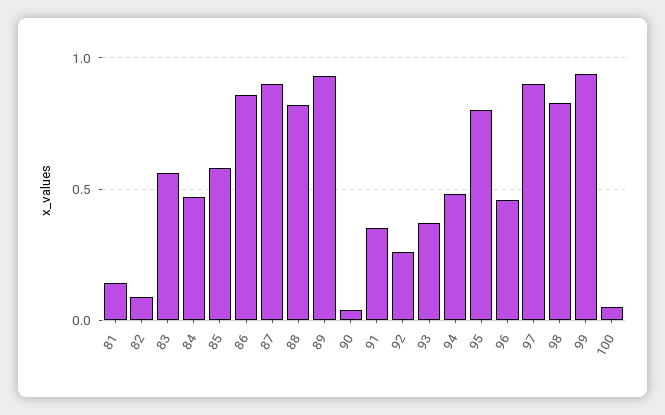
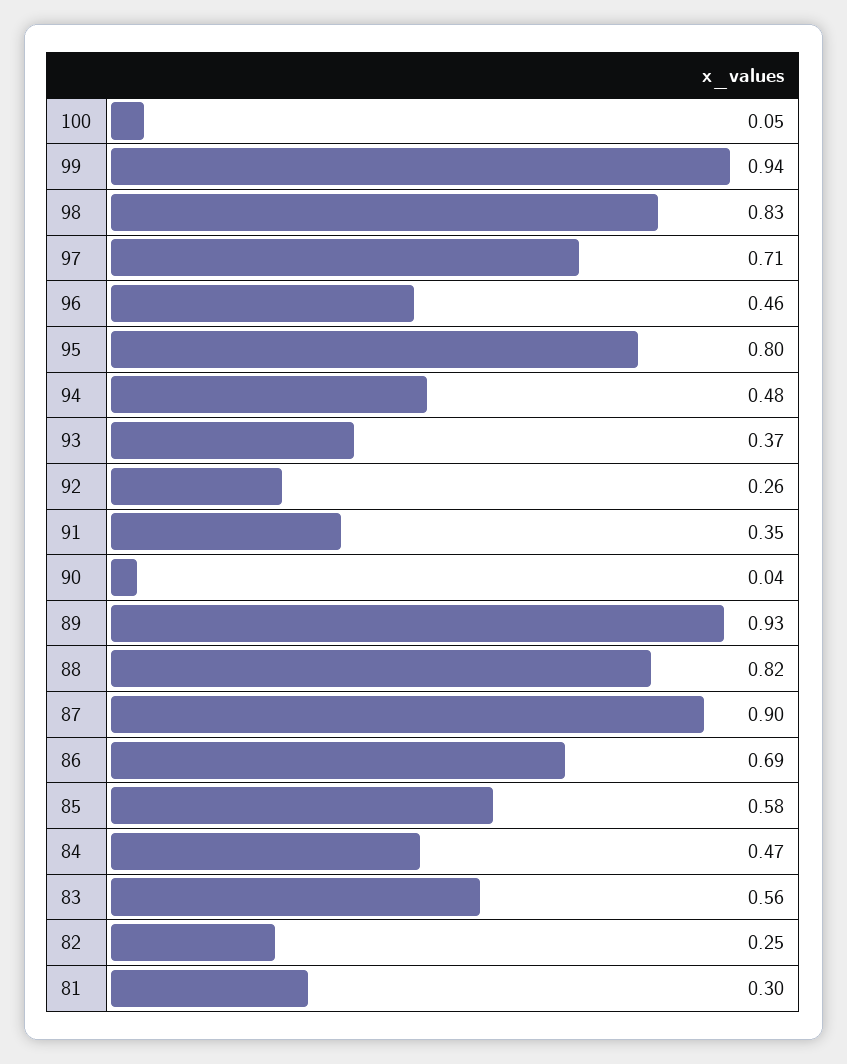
81: 0.15 -> 0.3
82: 0.1 -> 0.25
86: 0.85 -> 0.69
97: 0.9 -> 0.71

